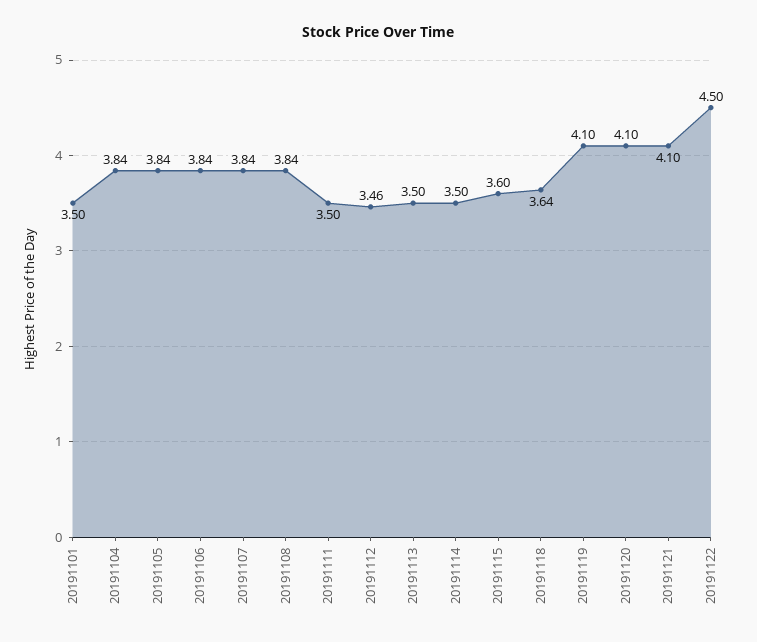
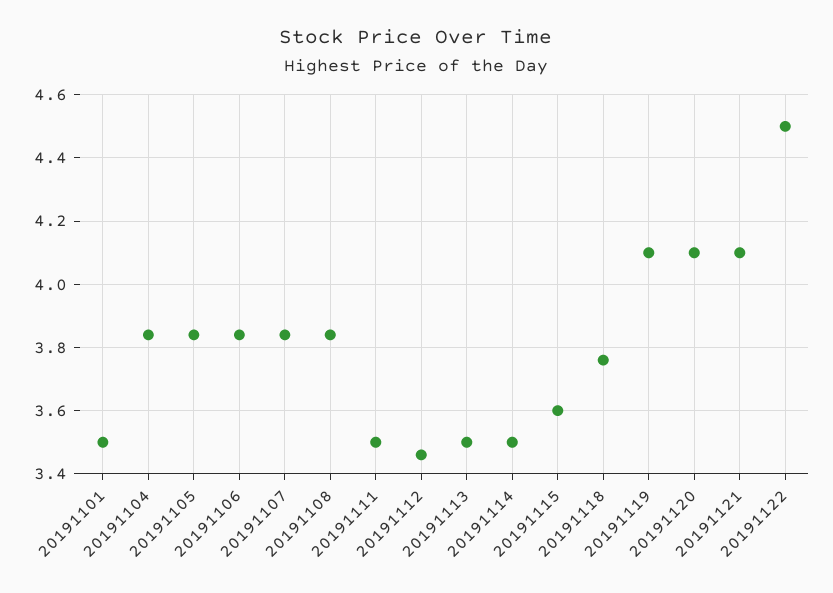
20191118: 3.64 -> 3.75

